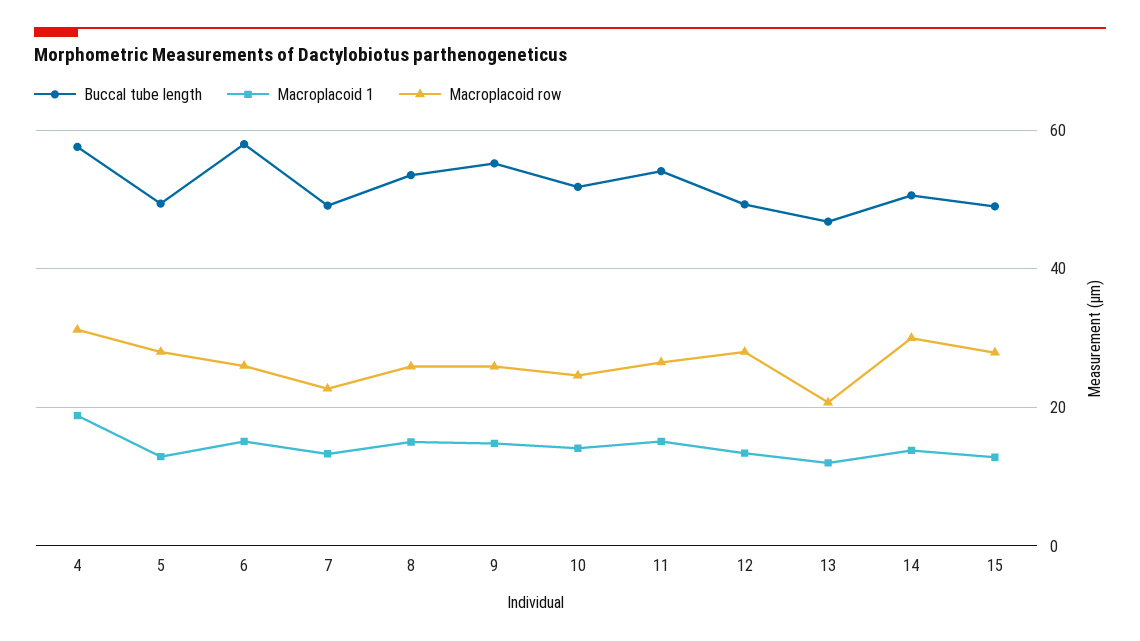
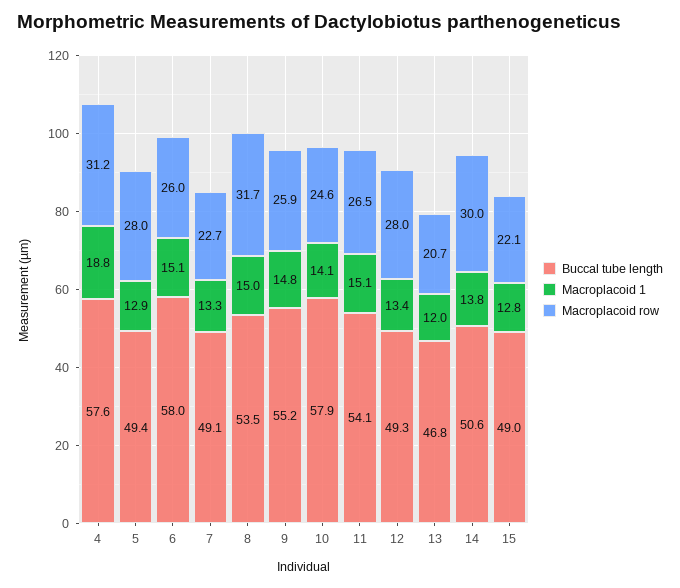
Macroplacoid row, 8: 26 -> 31.7
Buccal tube length, 10: 52 -> 57.9
Macroplacoid row, 15: 28 -> 22.1

